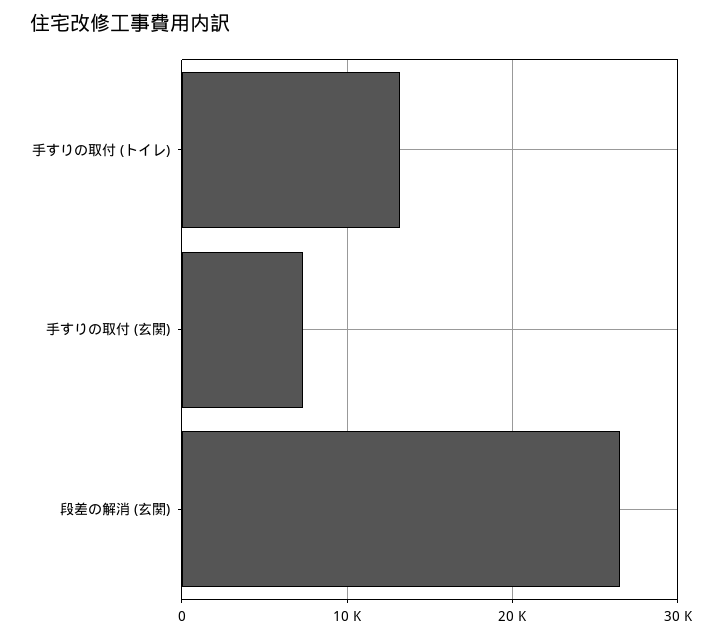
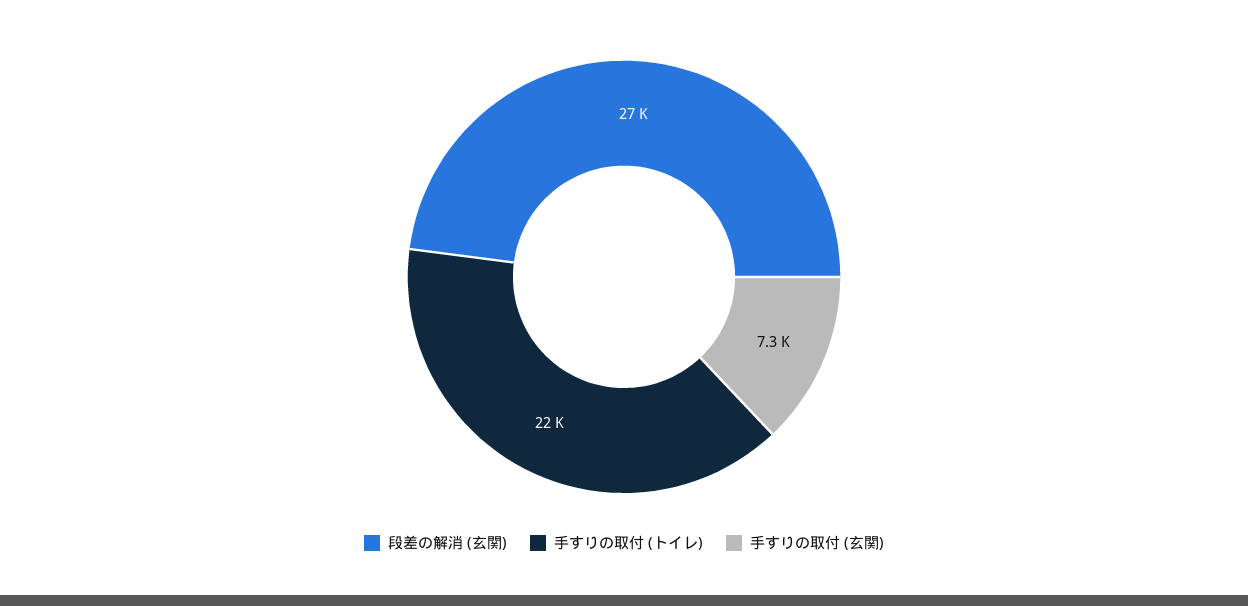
手すりの取付 (トイレ): 13000 -> 22000

